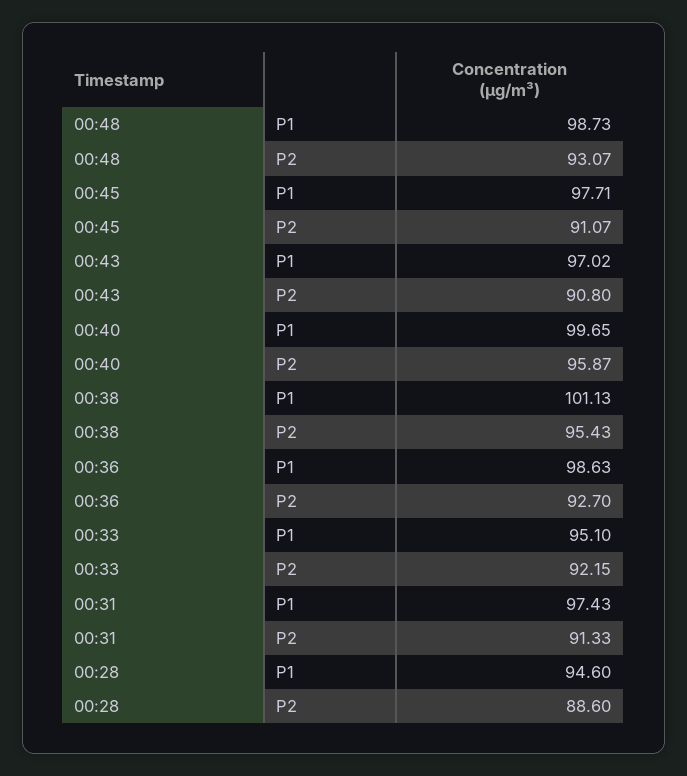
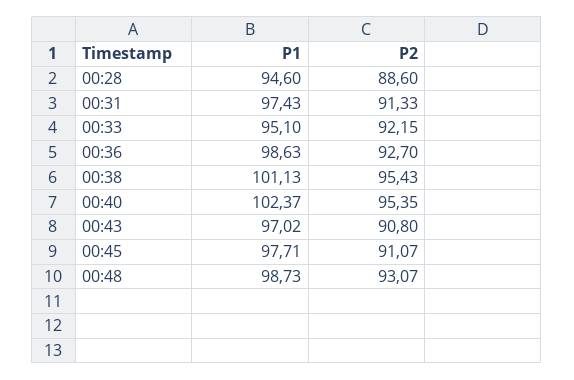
00:40, P1: 99.65 -> 102.37
00:40, P2: 95.87 -> 95.35

